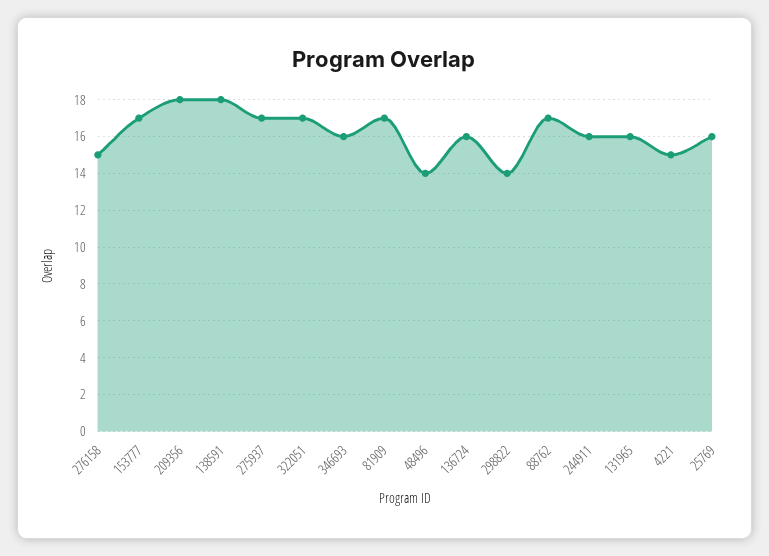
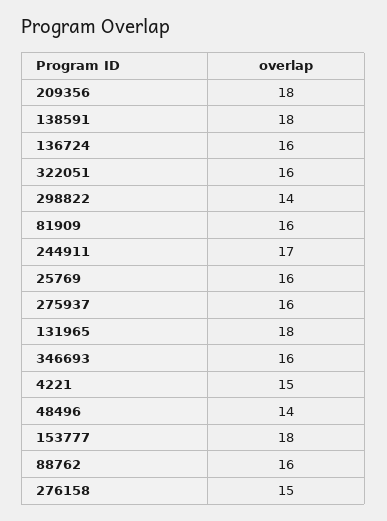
153777: 17 -> 18
275937: 17 -> 16
322051: 17 -> 16
81909: 17 -> 16
88762: 17 -> 16
244911: 16 -> 17
131965: 16 -> 18

